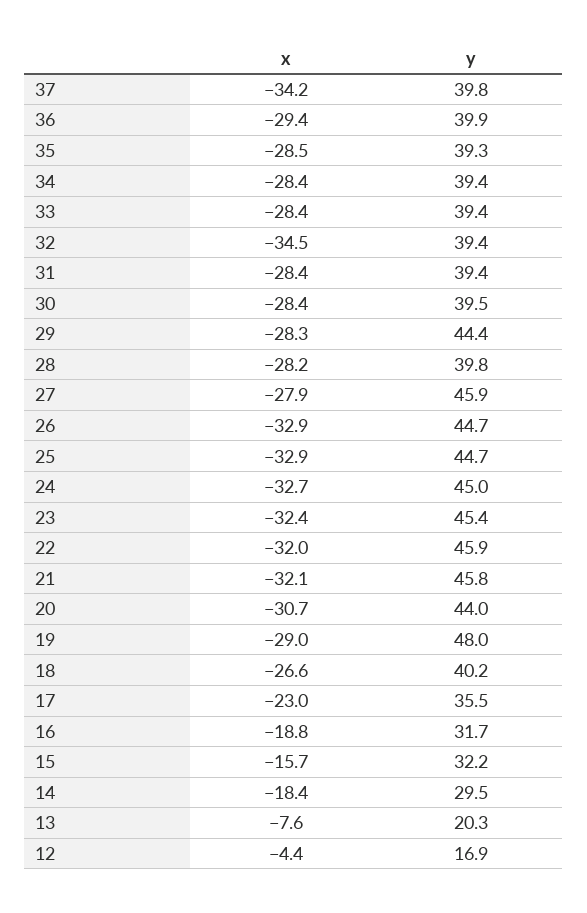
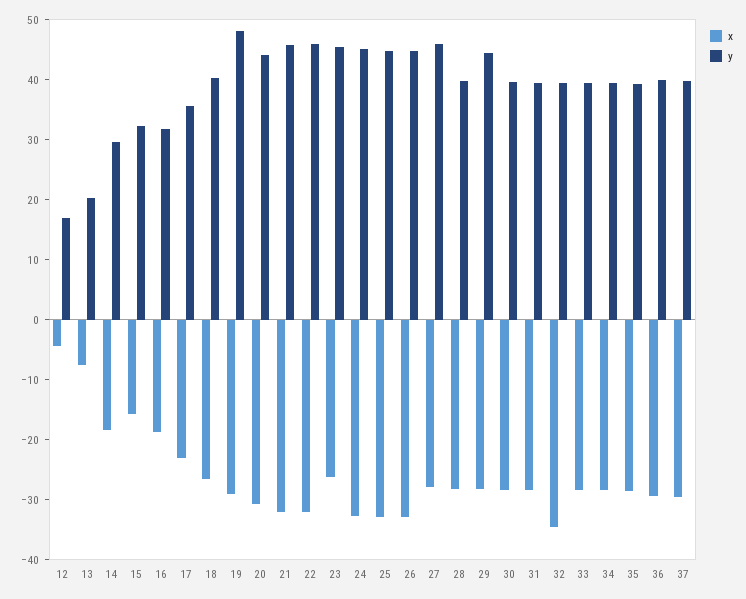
x, 37: -34.2 -> -30
x, 23: -32.4 -> -26

